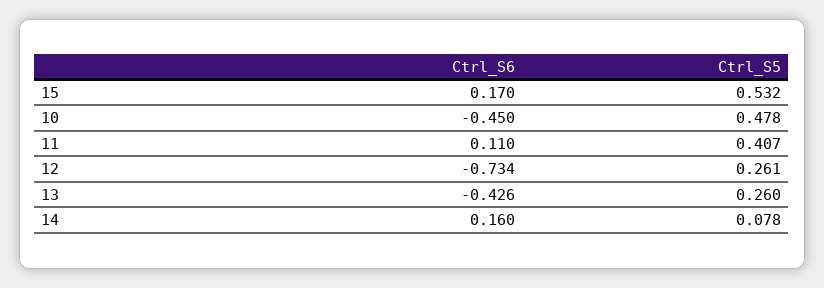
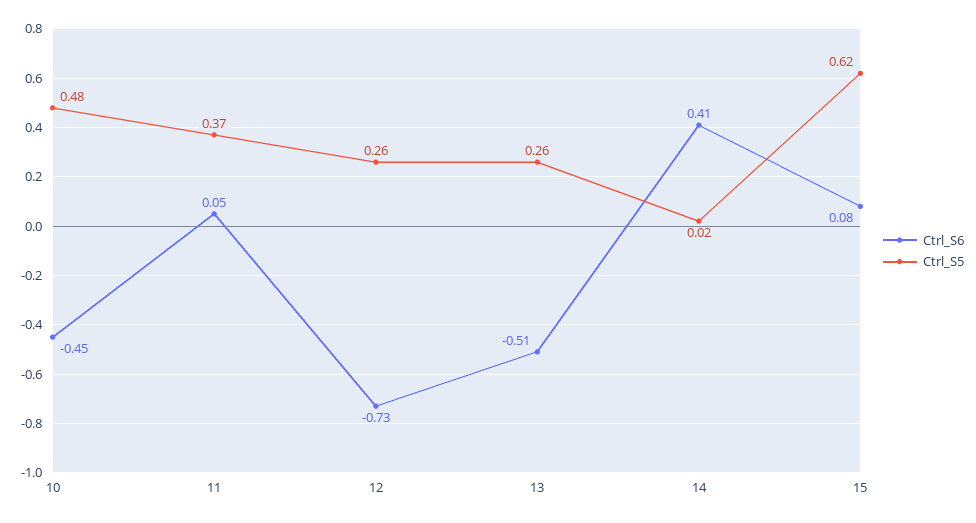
Ctrl_S6, 15: 0.17 -> 0.08
Ctrl_S5, 15: 0.532 -> 0.62
Ctrl_S6, 11: 0.11 -> 0.05
Ctrl_S5, 11: 0.407 -> 0.37
Ctrl_S6, 13: -0.426 -> -0.51
Ctrl_S6, 14: 0.16 -> 0.41
Ctrl_S5, 14: 0.078 -> 0.02

